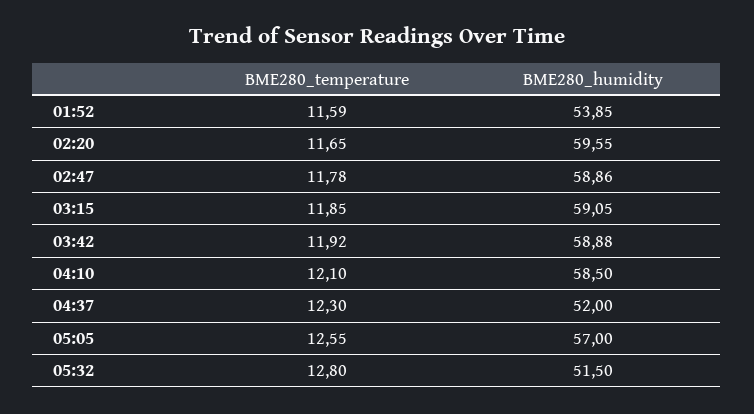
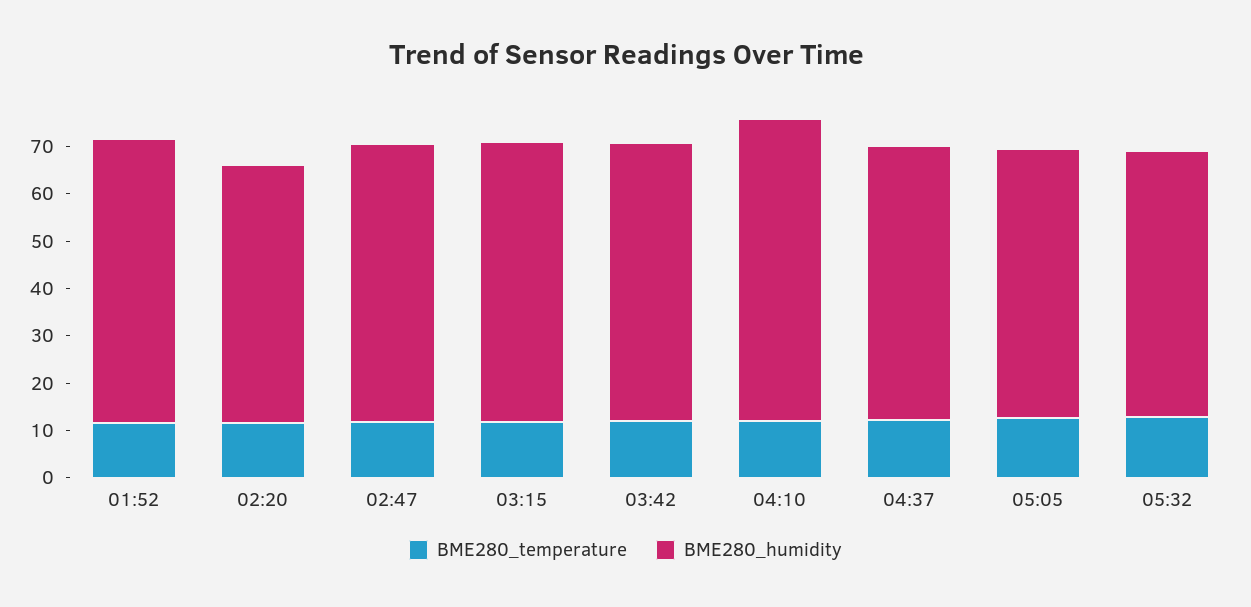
BME280_humidity, 01:52: 53.85 -> 60
BME280_humidity, 02:20: 59.55 -> 54
BME280_humidity, 04:10: 58.5 -> 64
BME280_humidity, 04:37: 52 -> 58
BME280_humidity, 05:32: 51.5 -> 56

